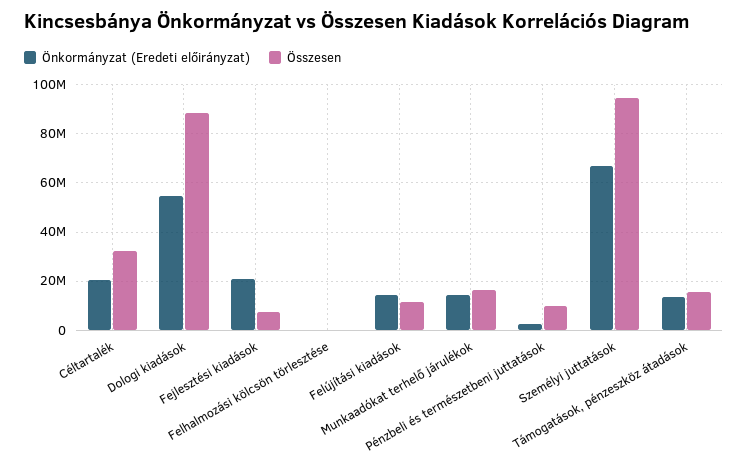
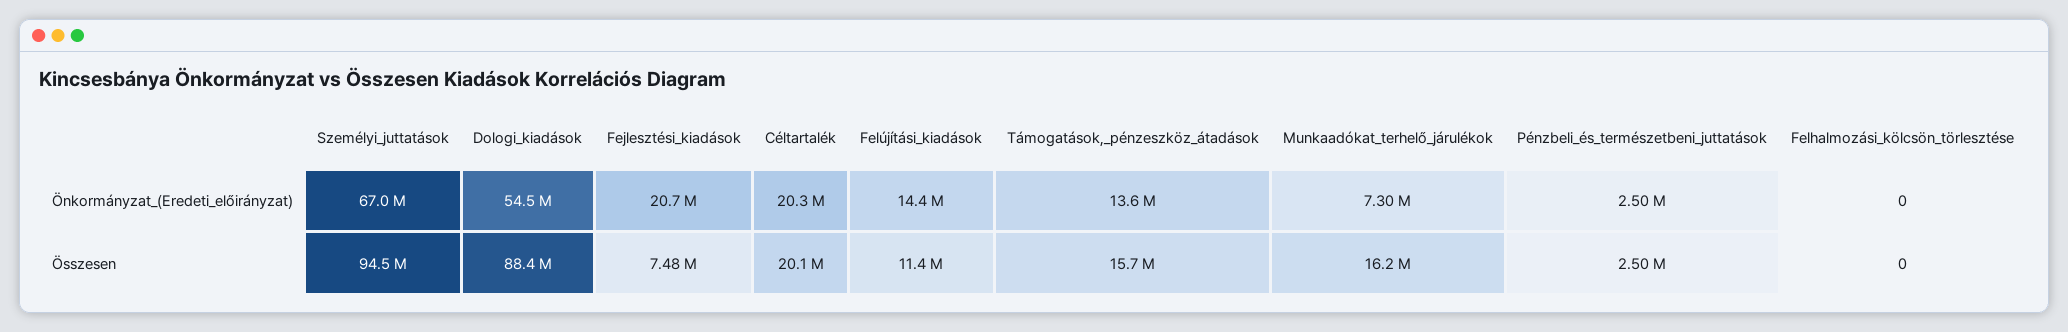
Összesen, Céltartalék: 32500000 -> 20100000
Önkormányzat (Eredeti előirányzat), Munkaadókat terhelő járulékok: 15000000 -> 7300000
Összesen, Pénzbeli és természetbeni juttatások: 10000000 -> 2500000

